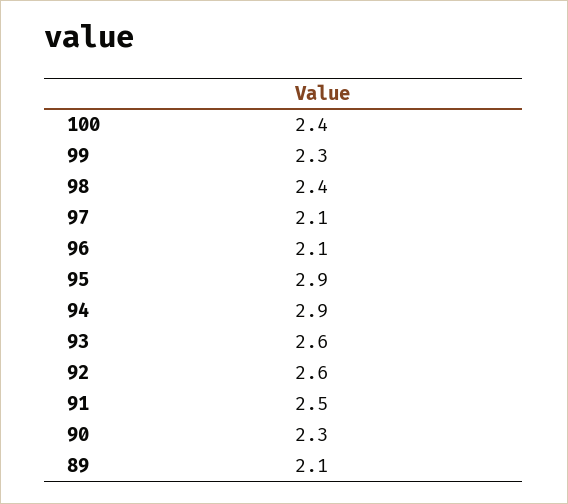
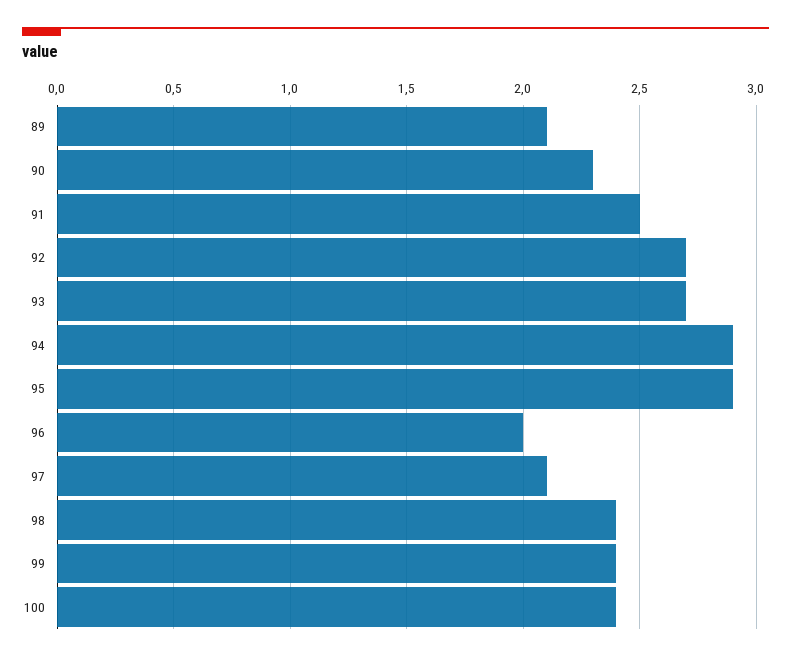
99: 2.3 -> 2.4
96: 2.1 -> 2
93: 2.6 -> 2.7
92: 2.6 -> 2.7

